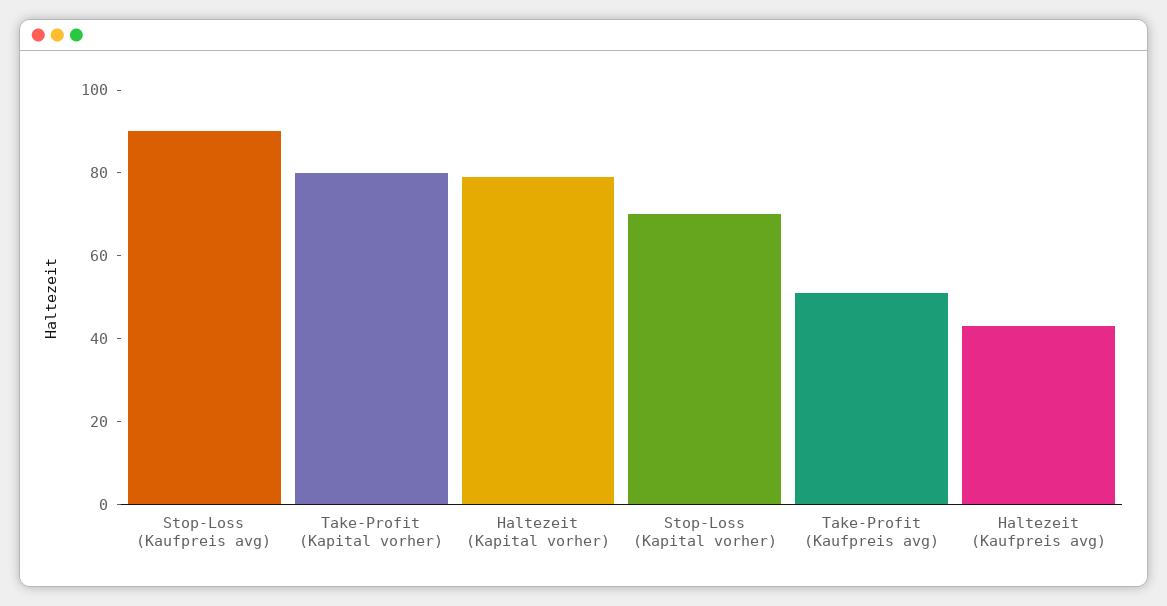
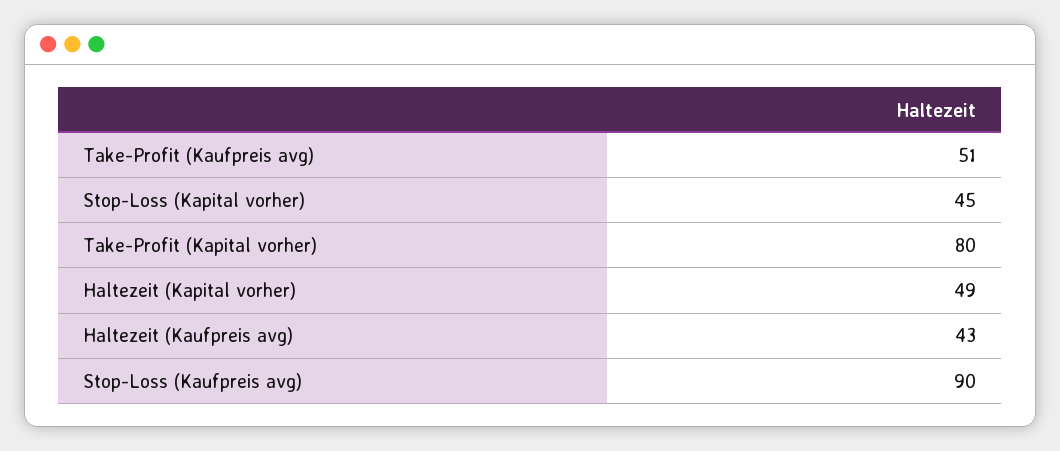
Haltezeit (Kapital vorher): 80 -> 49
Stop-Loss (Kapital vorher): 70 -> 45

